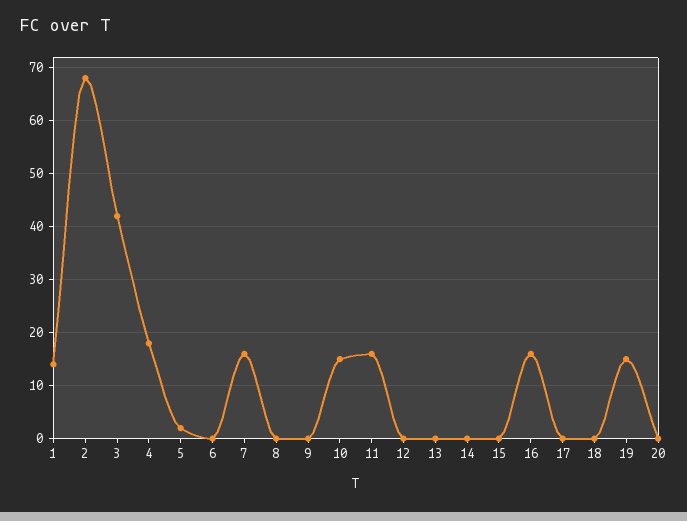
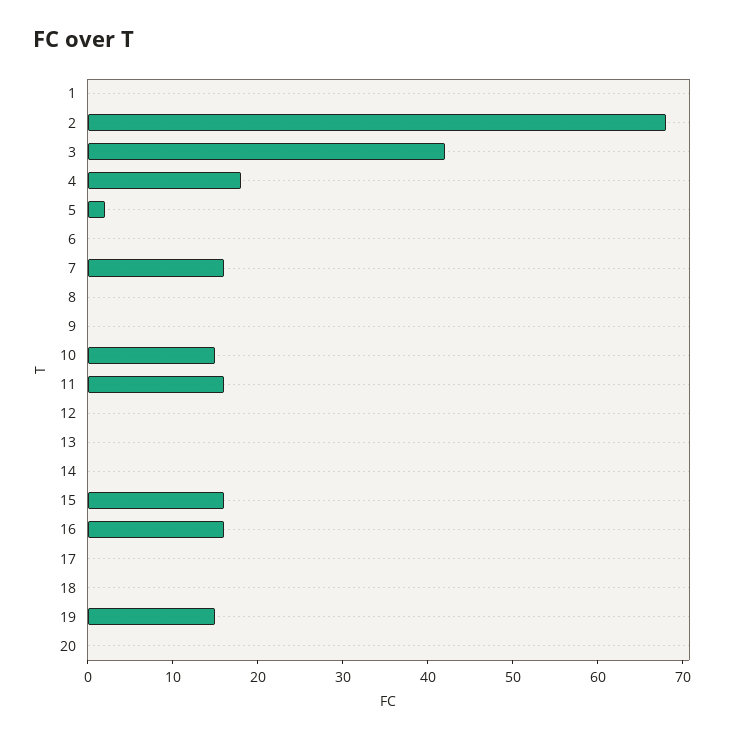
1: 15 -> 0
15: 0 -> 16

